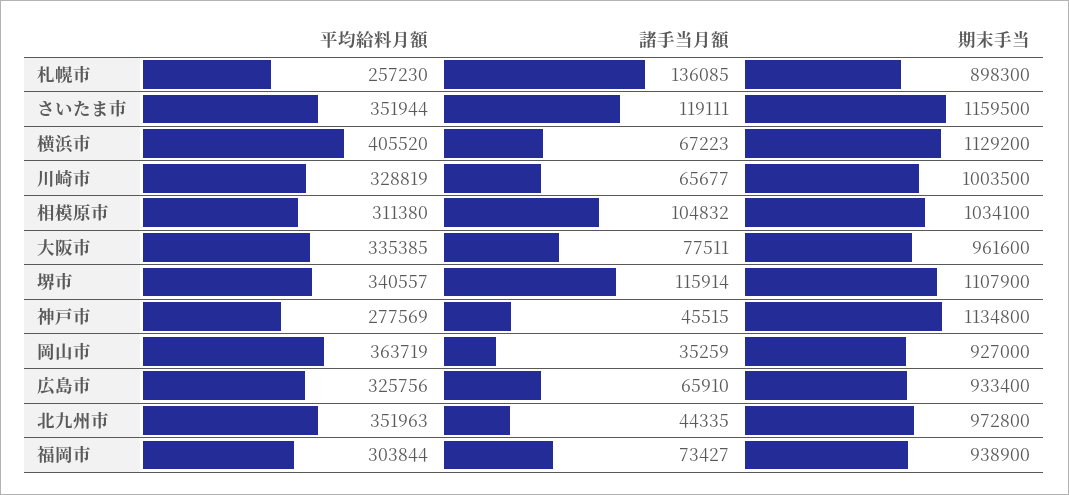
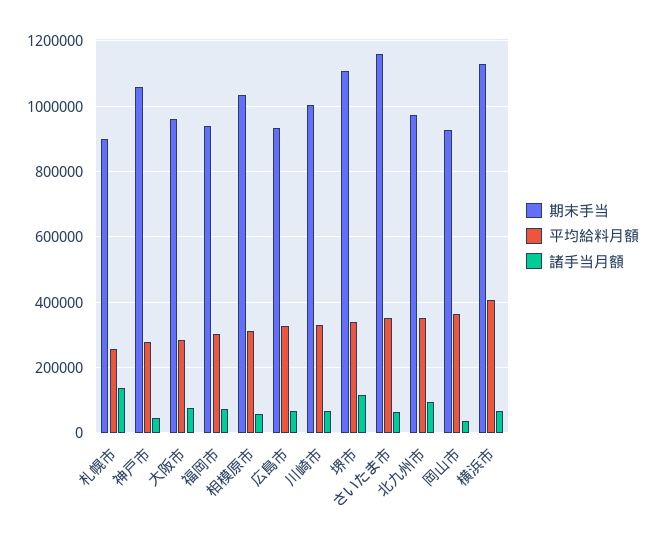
諸手当月額, さいたま市: 119111 -> 60000
諸手当月額, 相模原市: 104832 -> 60000
平均給料月額, 大阪市: 335385 -> 280000
期末手当, 神戸市: 1134800 -> 1060000
諸手当月額, 北九州市: 44335 -> 100000

